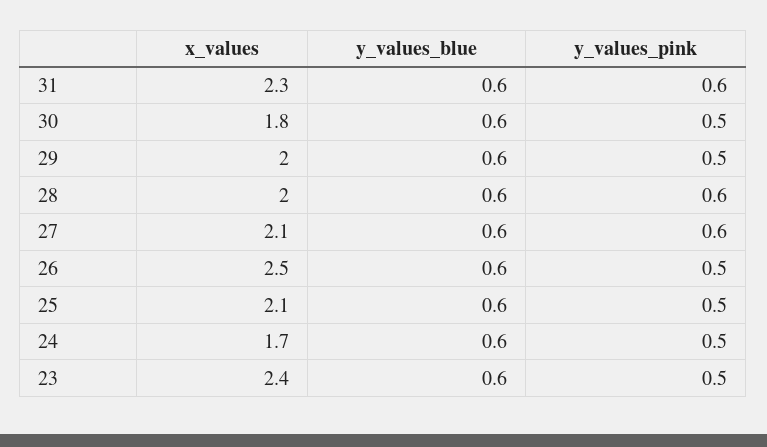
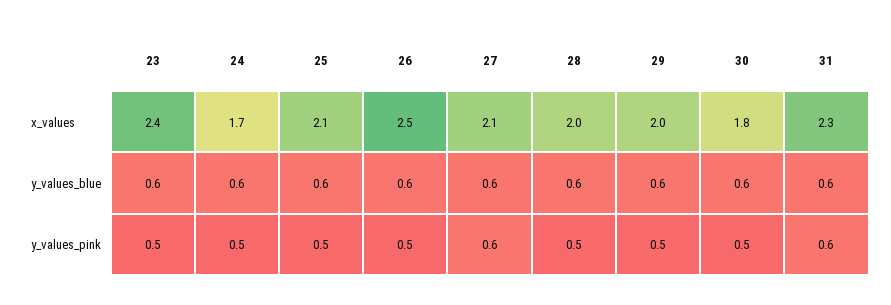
y_values_pink, 28: 0.6 -> 0.5

